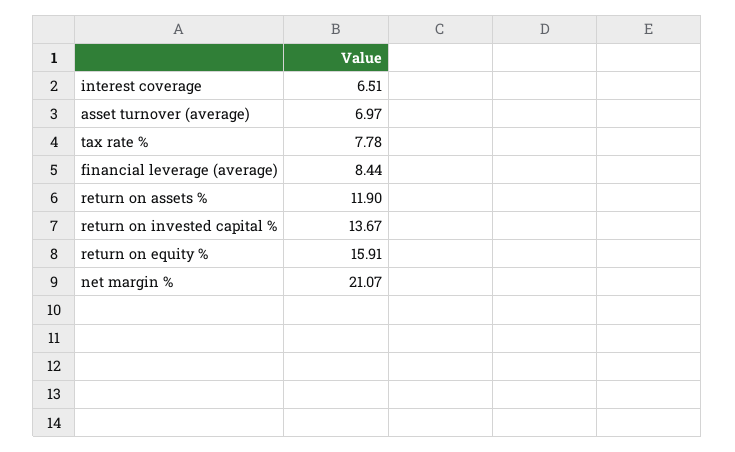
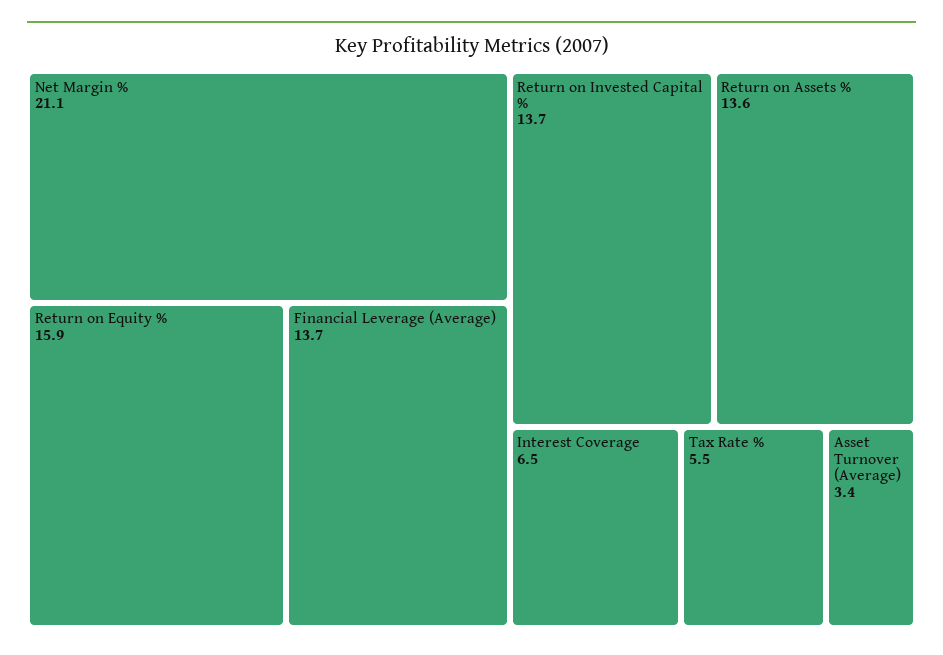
asset turnover (average): 6.97 -> 3.4
tax rate %: 7.78 -> 5.5
financial leverage (average): 8.44 -> 13.7
return on assets %: 11.9 -> 13.6

